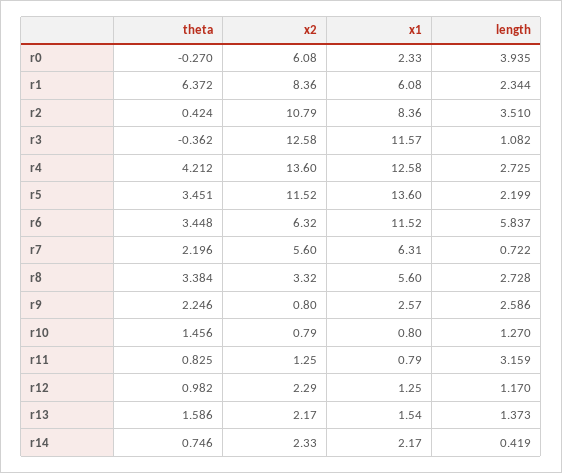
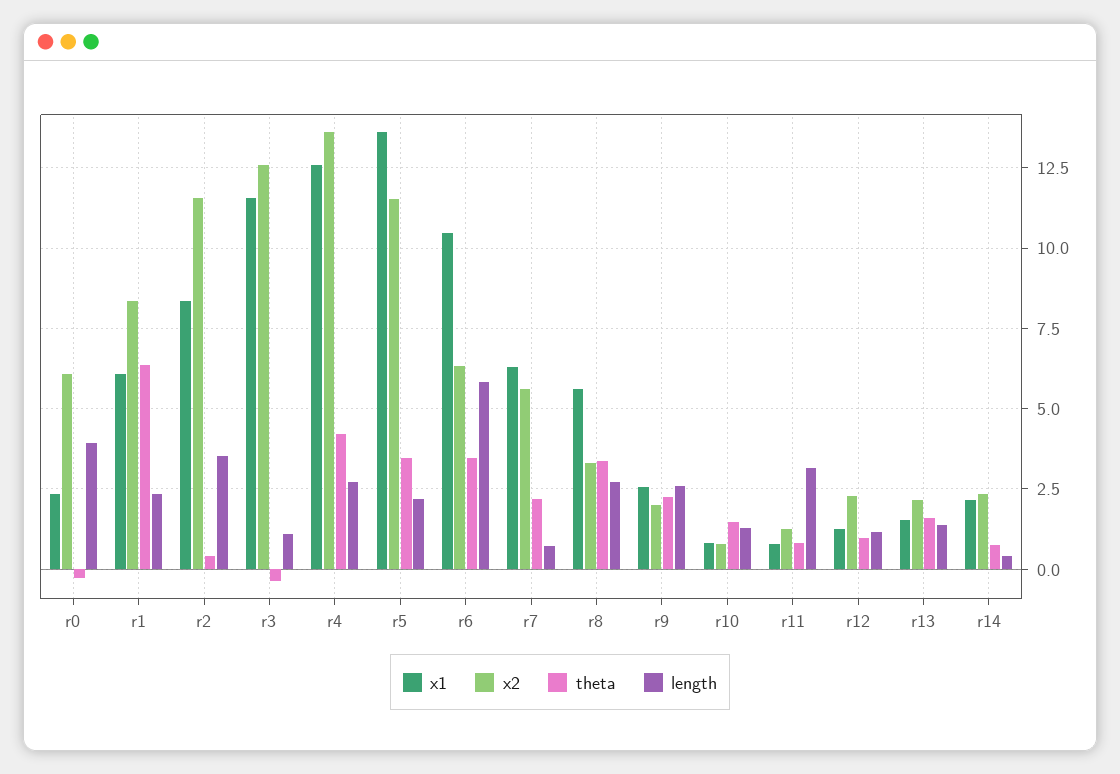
x2, r2: 10.79 -> 11.5
x1, r6: 11.52 -> 10.5
x2, r9: 0.8 -> 2

